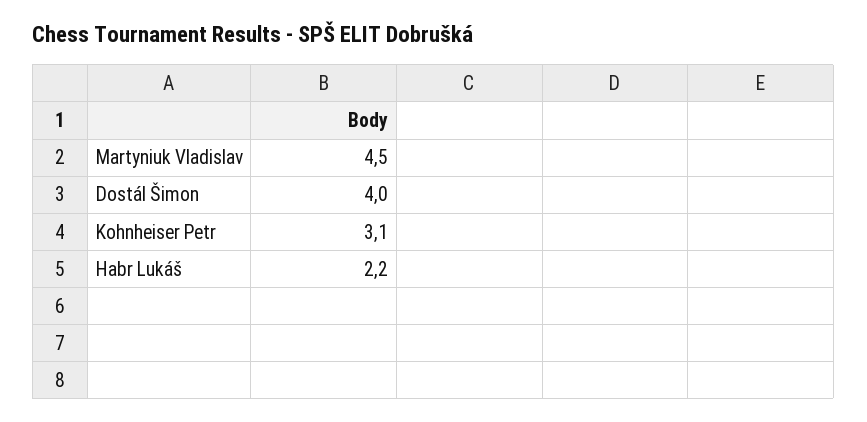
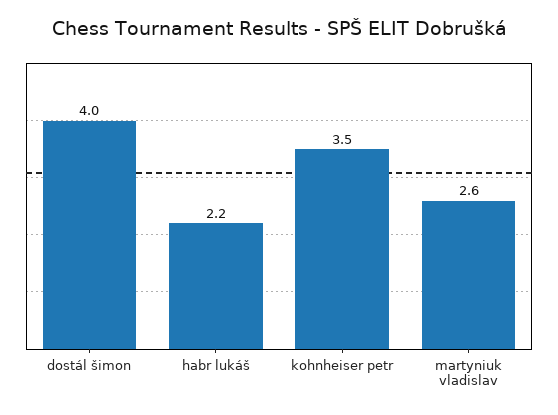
Martyniuk Vladislav: 4.5 -> 2.6
Kohnheiser Petr: 3.1 -> 3.5

